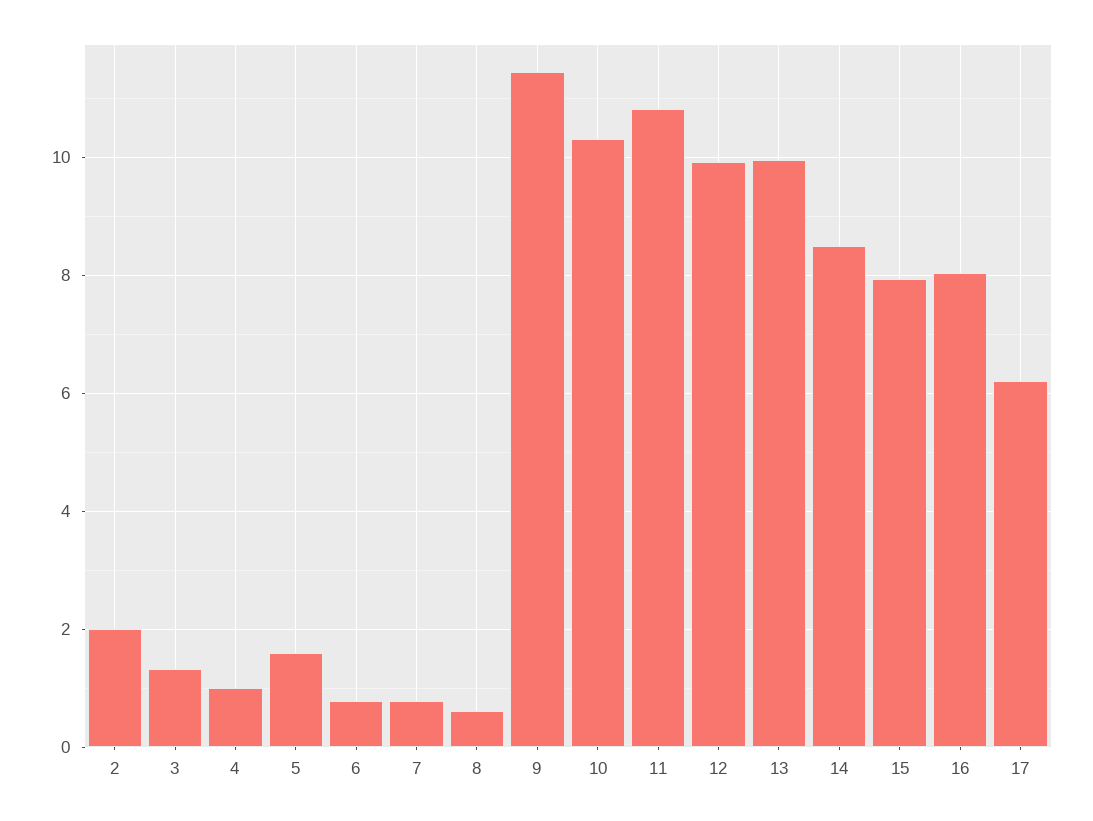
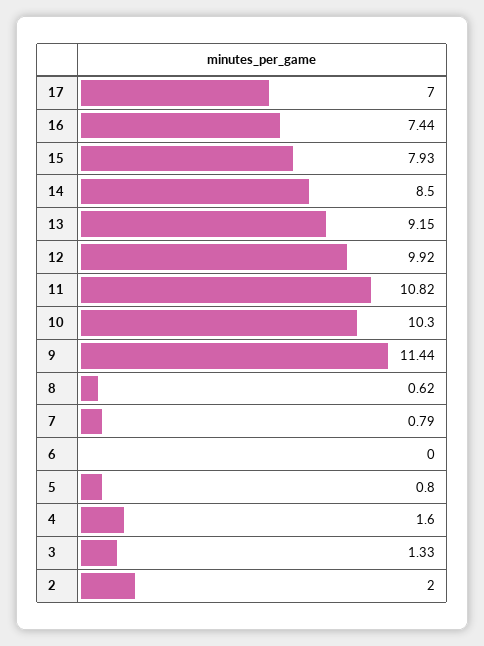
4: 1 -> 1.6
5: 1.6 -> 0.8
6: 0.8 -> 0
13: 10 -> 9.15
16: 8 -> 7.44
17: 6.2 -> 7

